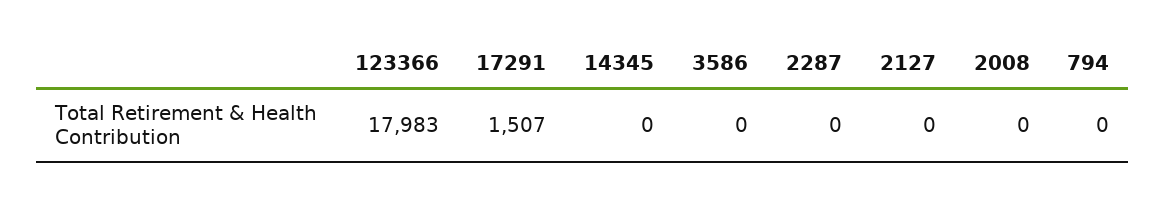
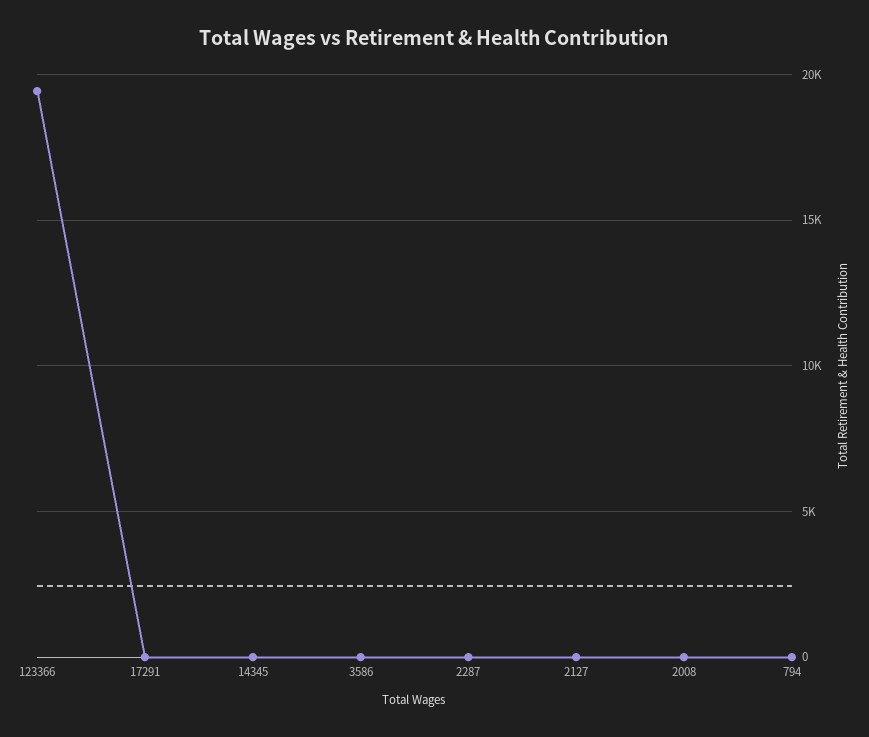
123366: 17983 -> 19500
17291: 1507 -> 0

